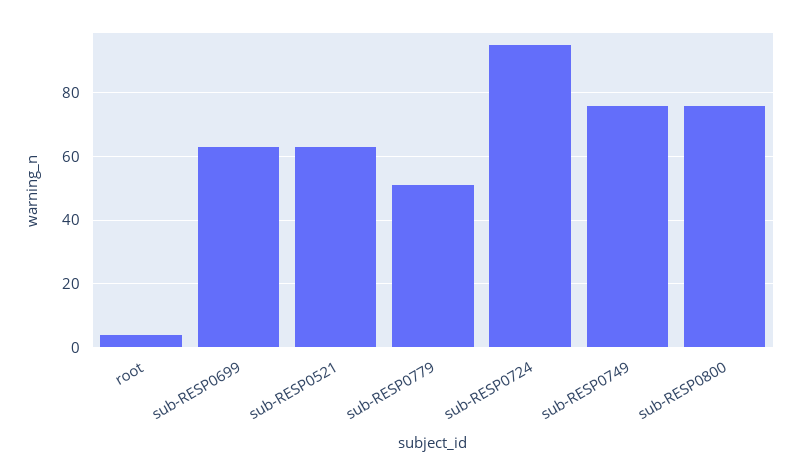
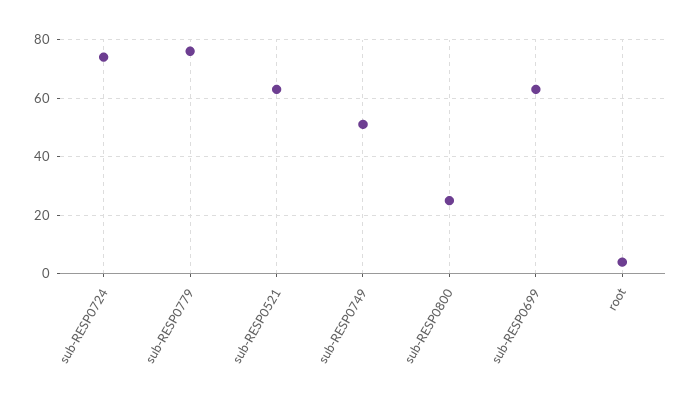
sub-RESP0779: 50 -> 75
sub-RESP0724: 95 -> 75
sub-RESP0749: 75 -> 50
sub-RESP0800: 75 -> 25

